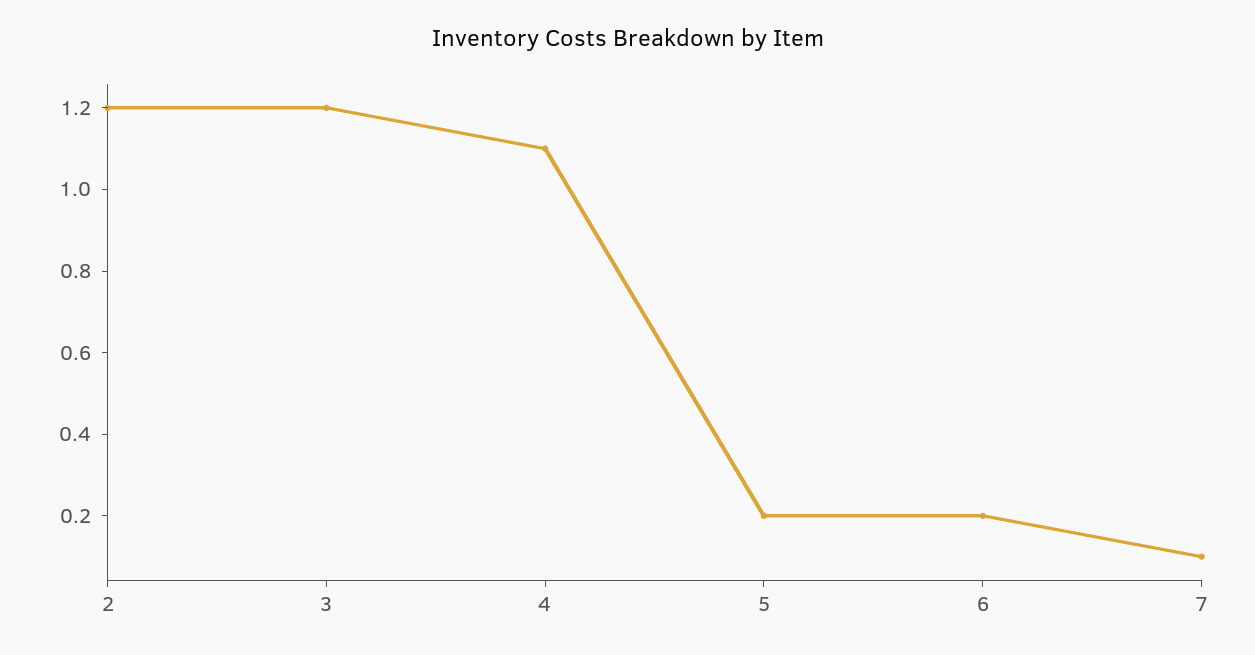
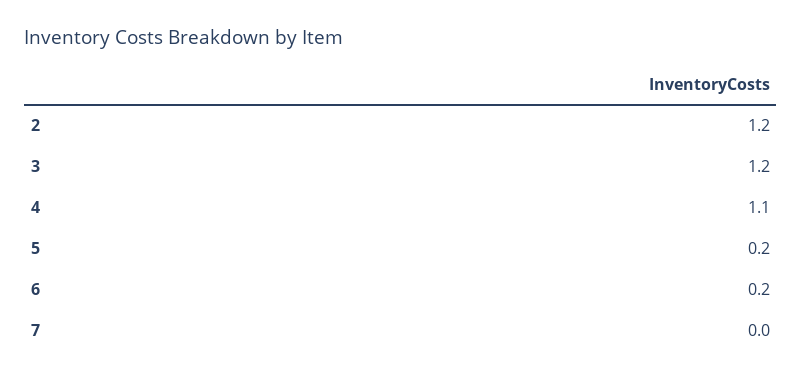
7: 0.1 -> 0

